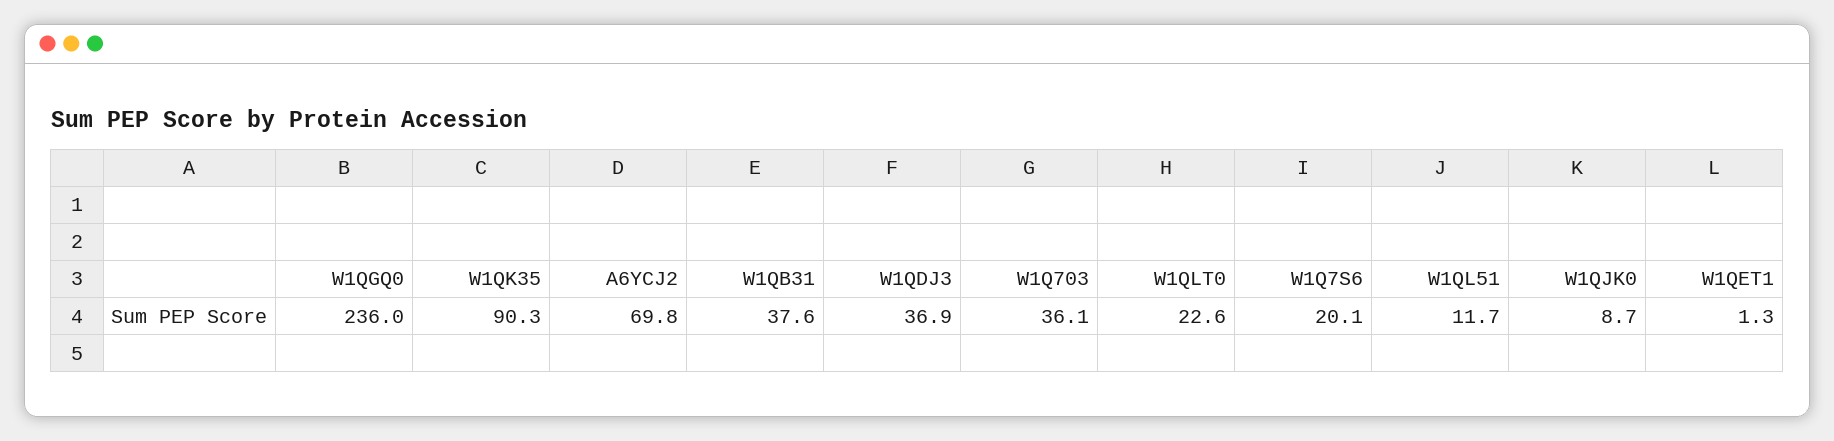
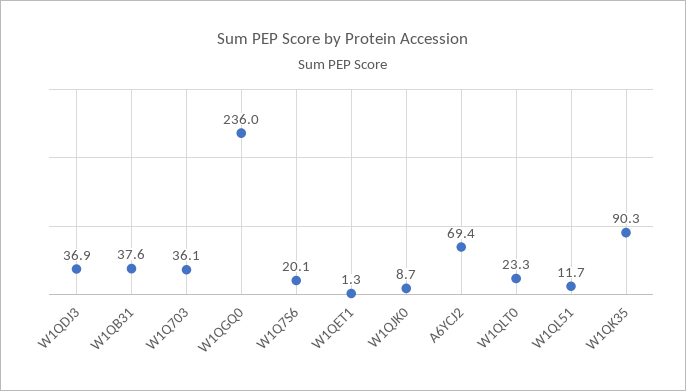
A6YCJ2: 69.8 -> 69.4
W1QLT0: 22.6 -> 23.3

